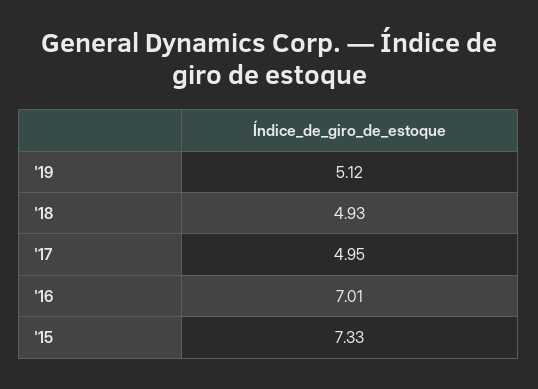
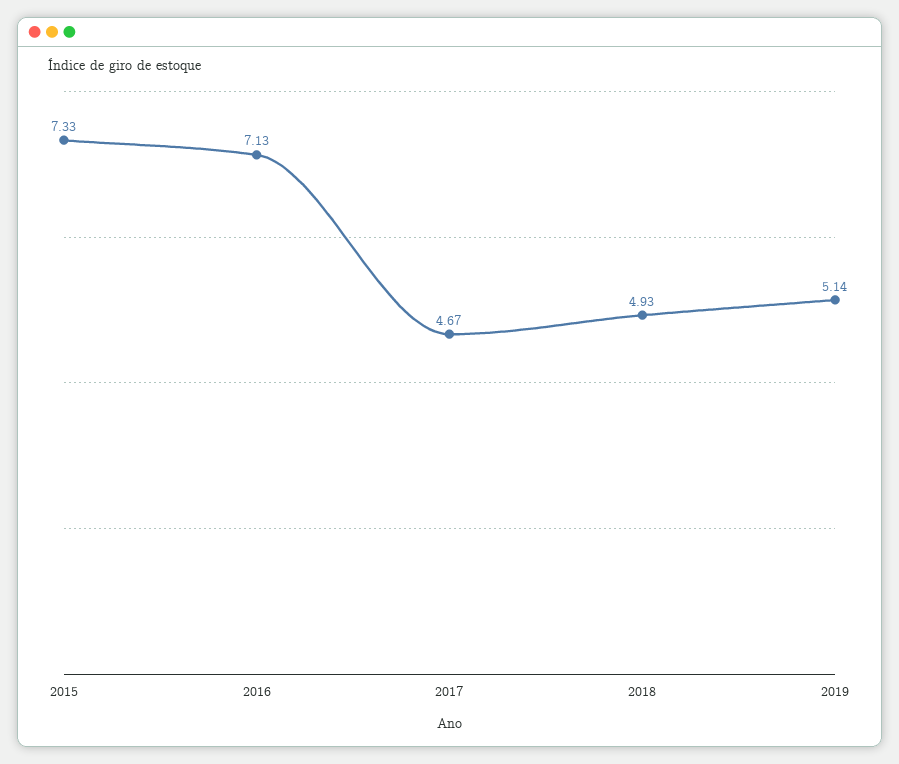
'19: 5.12 -> 5.14
'17: 4.95 -> 4.67
'16: 7.01 -> 7.13

